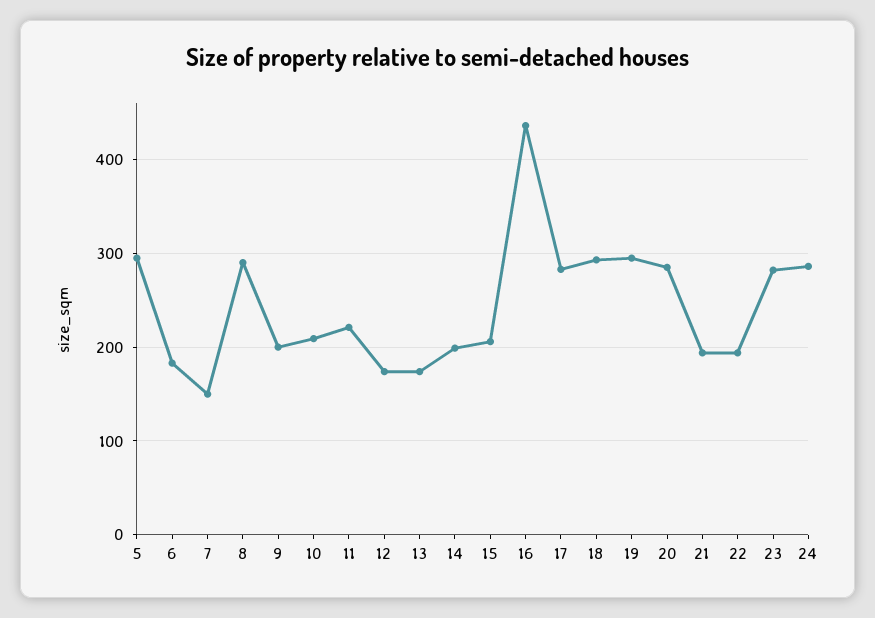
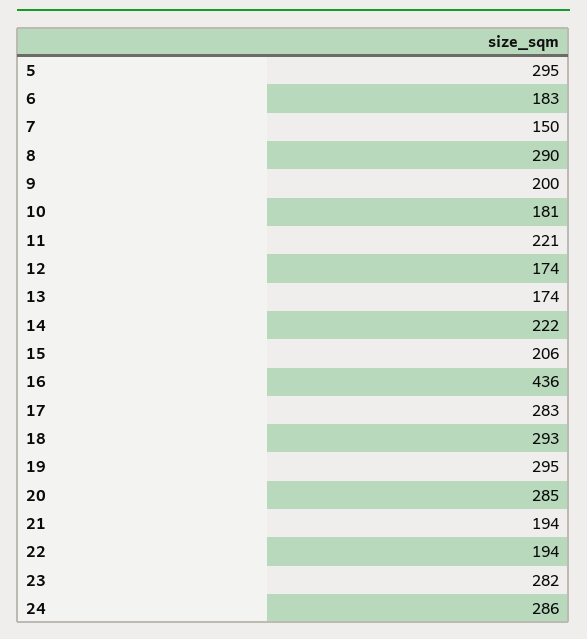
10: 210 -> 181
14: 200 -> 222

